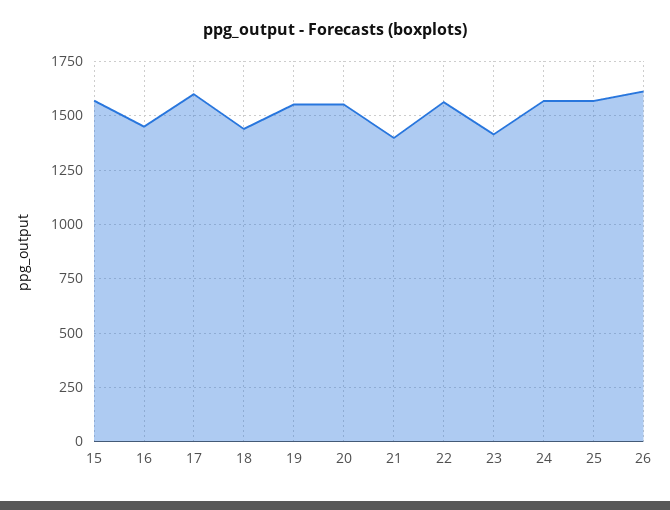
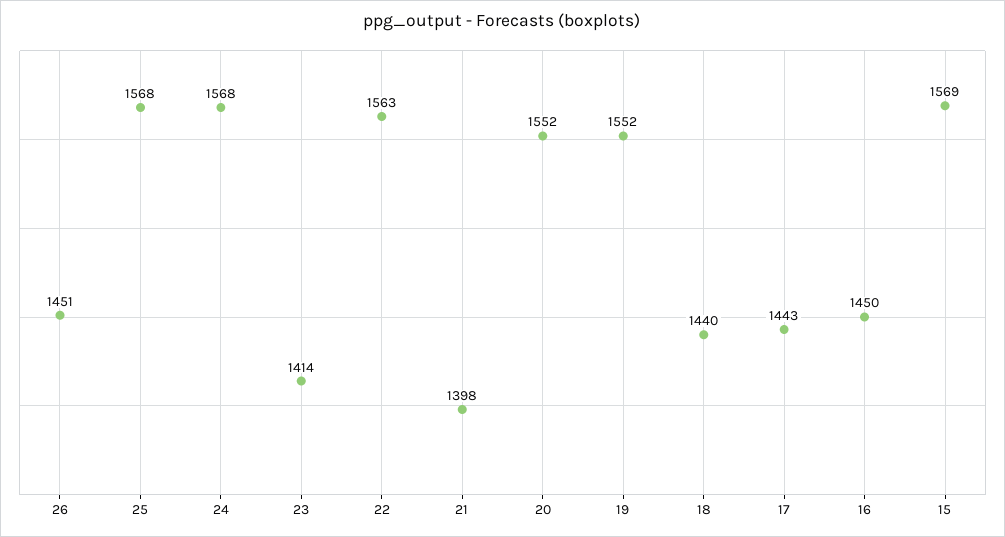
17: 1600 -> 1443
26: 1600 -> 1451

